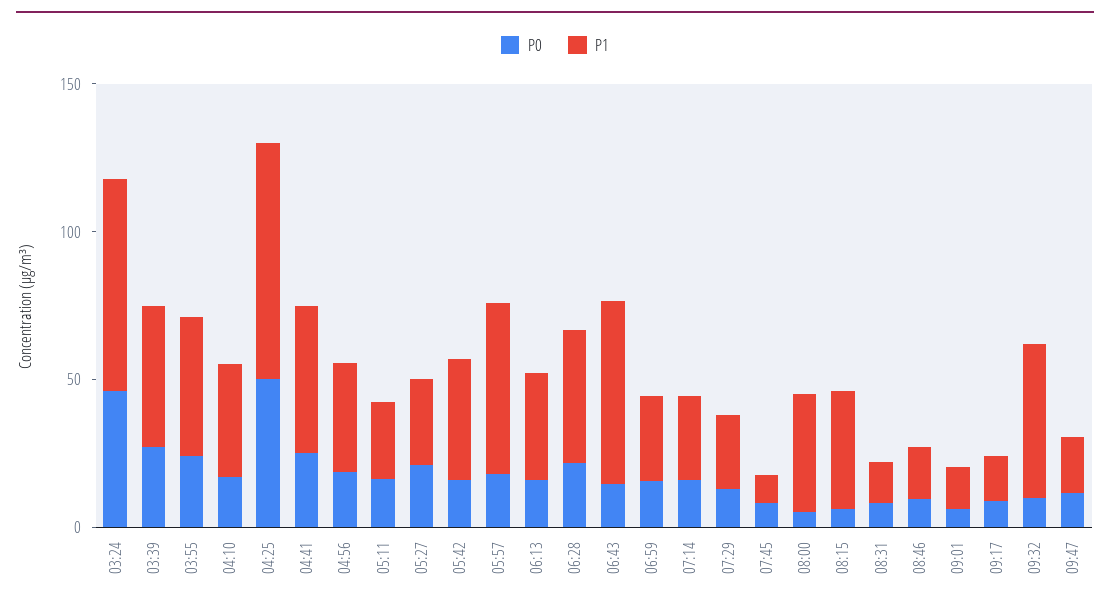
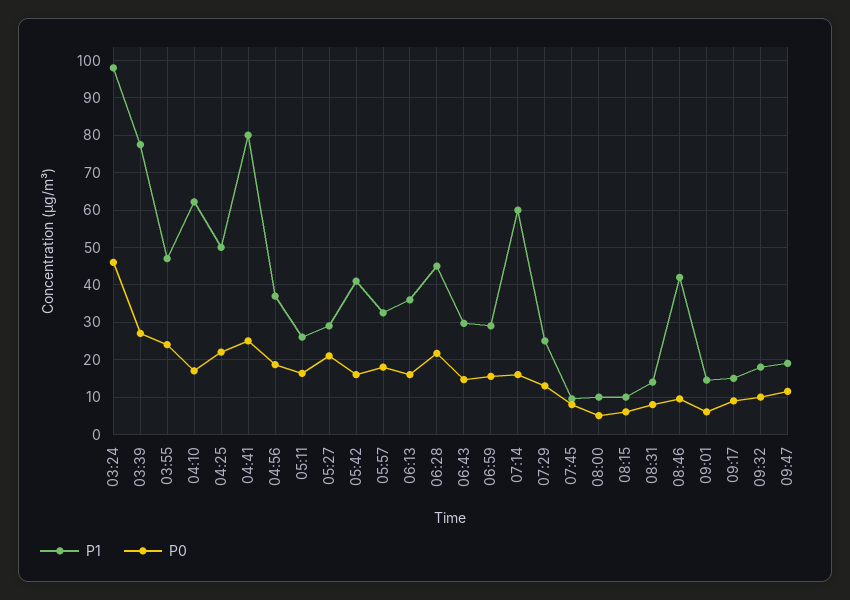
P1, 03:24: 70 -> 98
P1, 03:39: 50 -> 78
P1, 04:10: 40 -> 62
P0, 04:25: 50 -> 22
P1, 04:25: 80 -> 50
P1, 04:41: 50 -> 80
P1, 05:57: 60 -> 32
P1, 06:43: 60 -> 30
P1, 07:14: 30 -> 60
P1, 08:00: 40 -> 10
P1, 08:15: 40 -> 10
P1, 08:46: 20 -> 42
P1, 09:32: 50 -> 18

